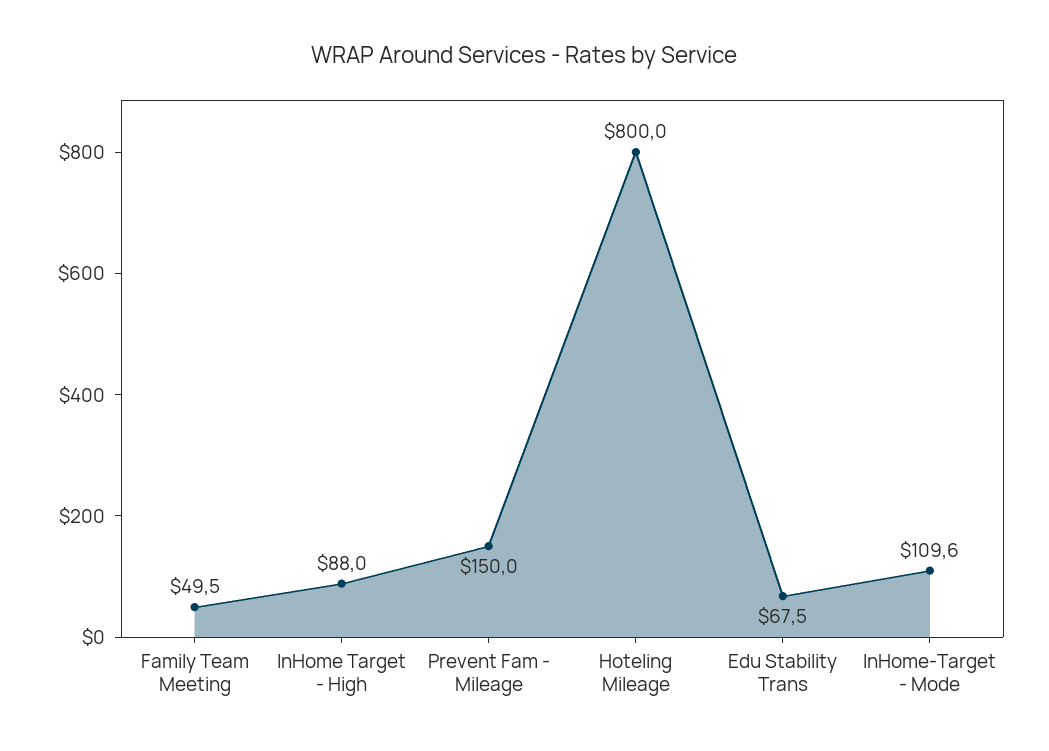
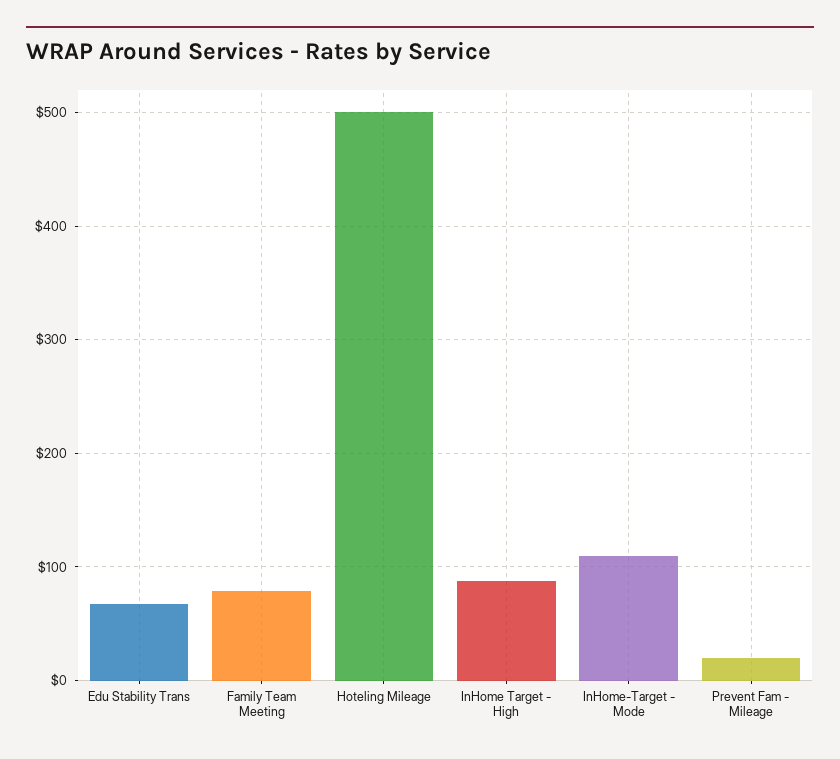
Family Team Meeting: 49.5 -> 80
Prevent Fam - Mileage: 150 -> 20
Hoteling Mileage: 800 -> 500

